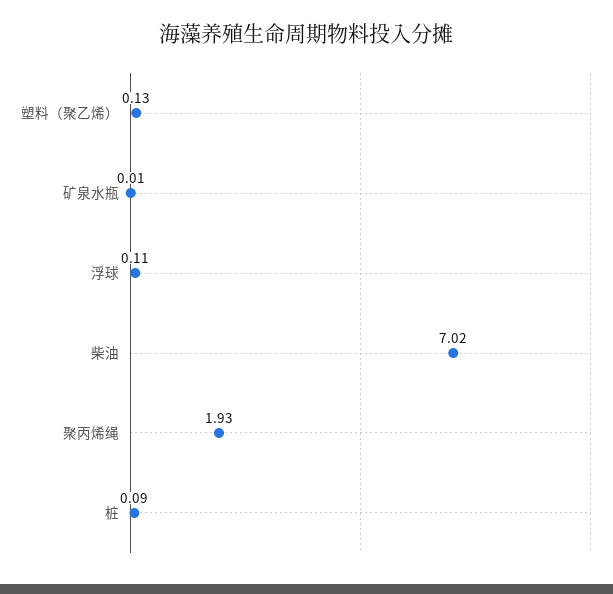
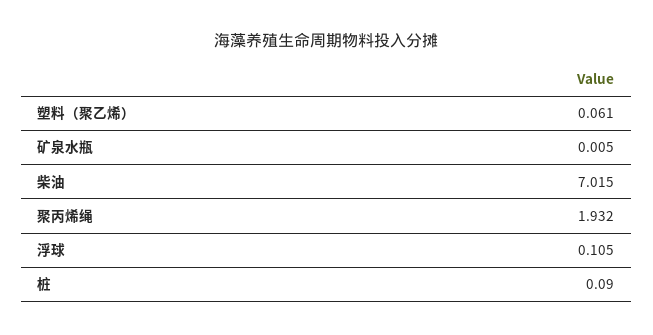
塑料（聚乙烯）: 0.13 -> 0.061

